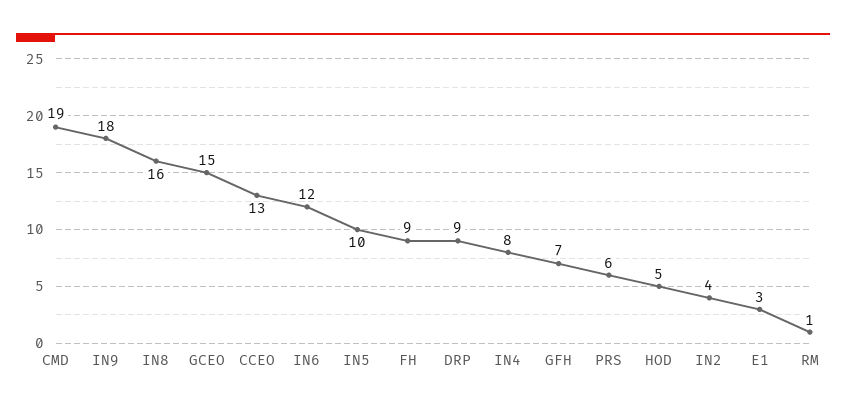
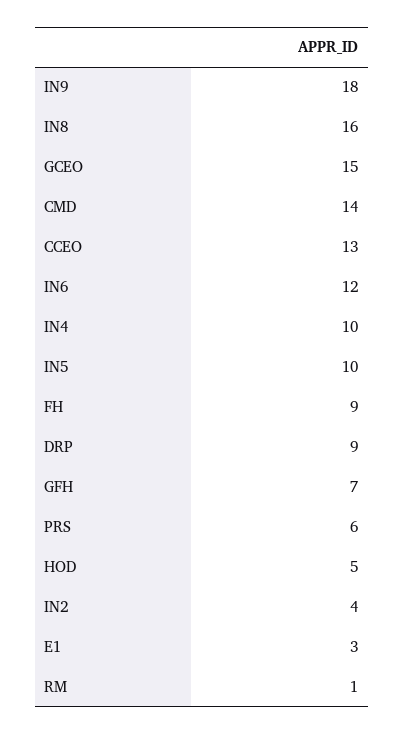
CMD: 19 -> 14
IN4: 8 -> 10

